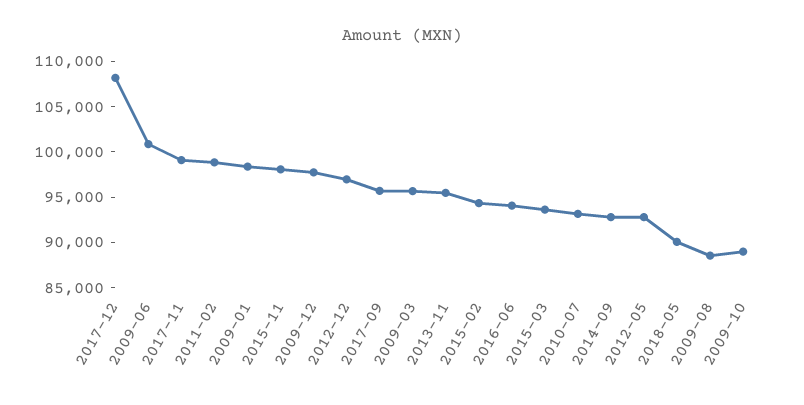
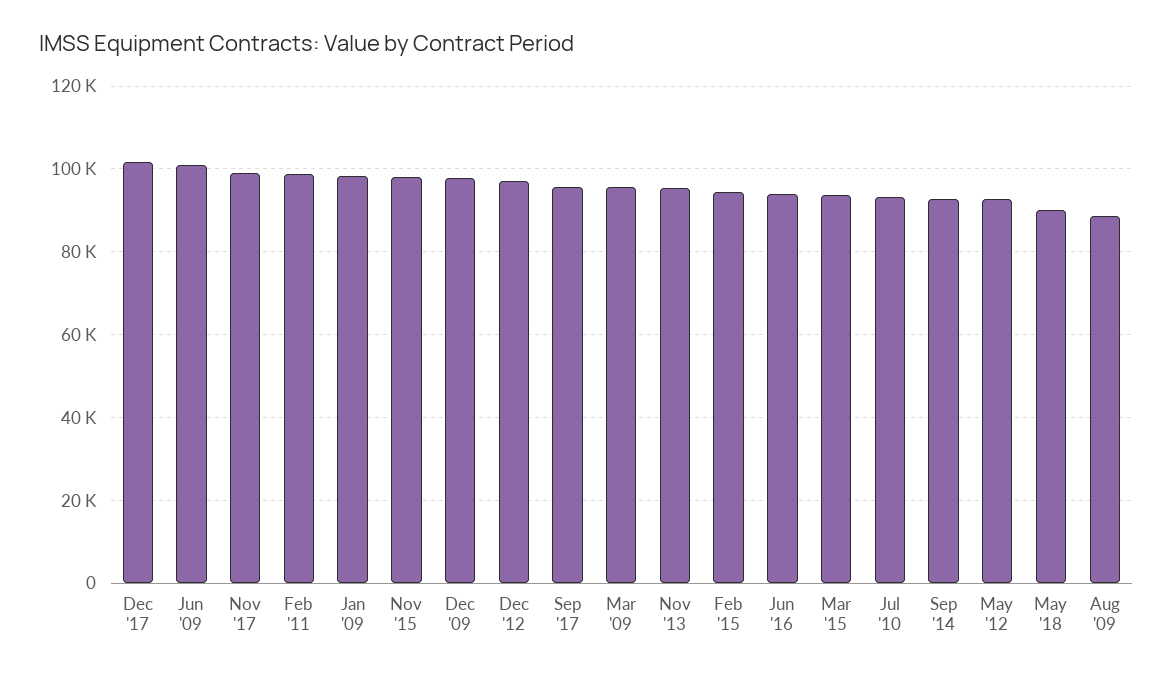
2017-12: 108000 -> 102000
2009-10: 89000 -> none

